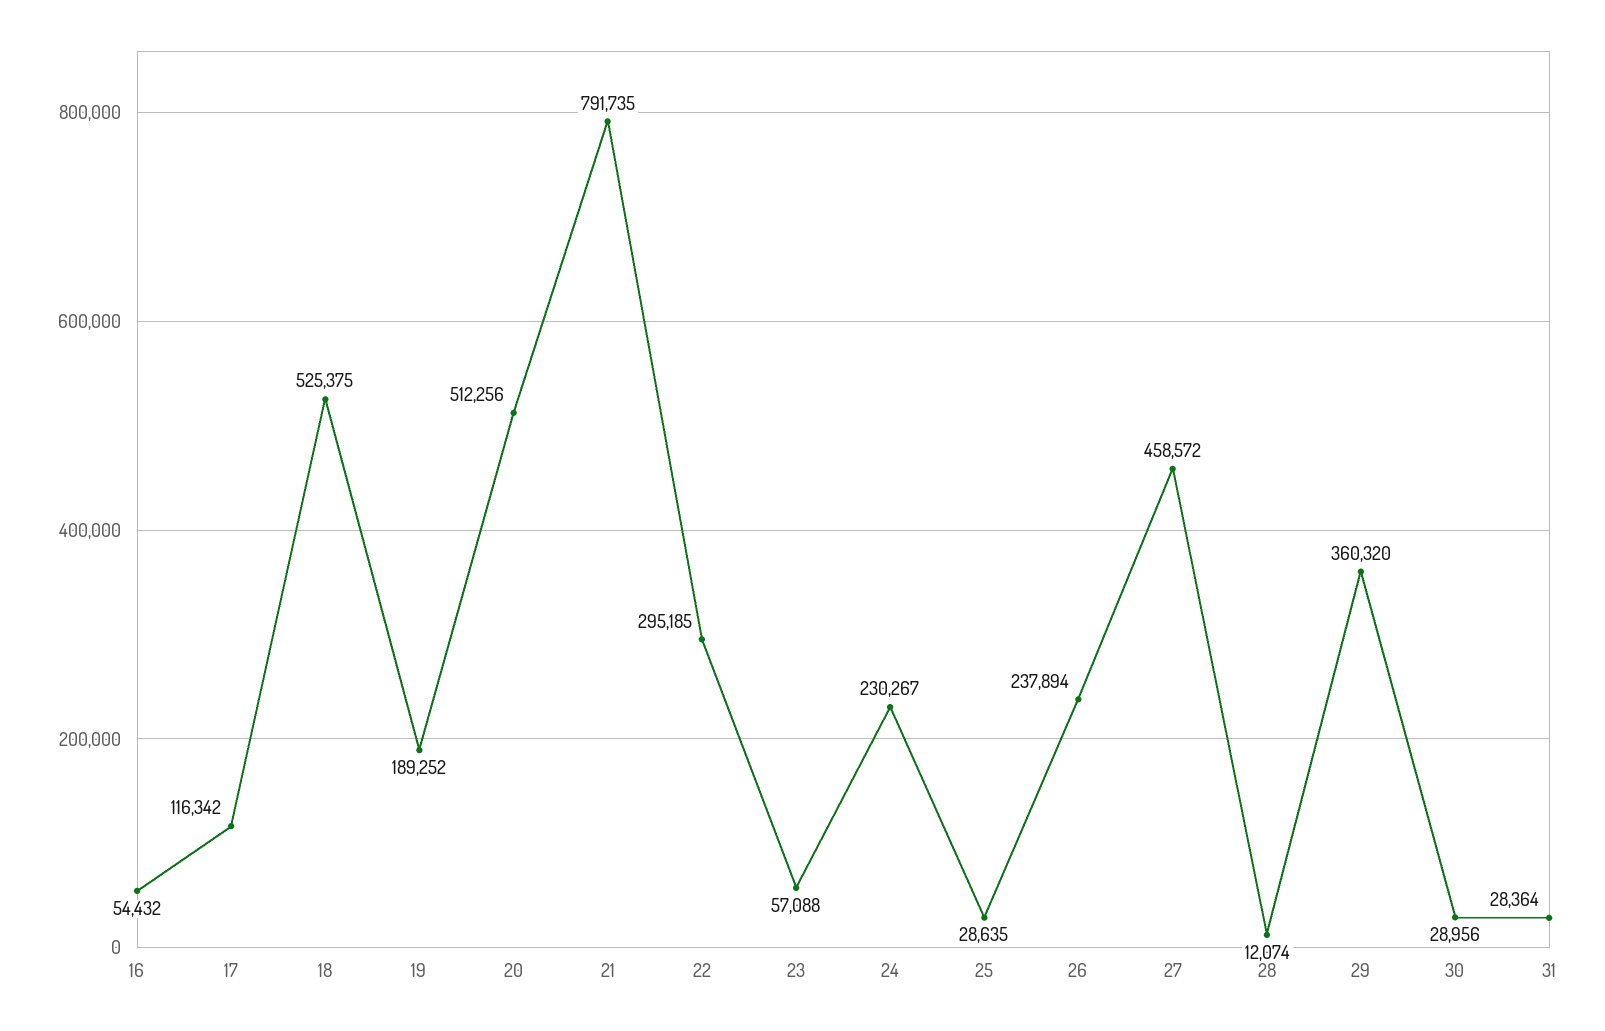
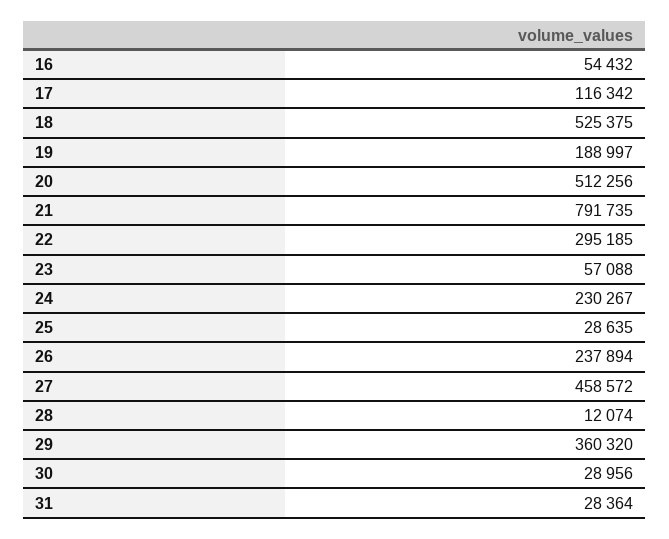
19: 189252 -> 188997

